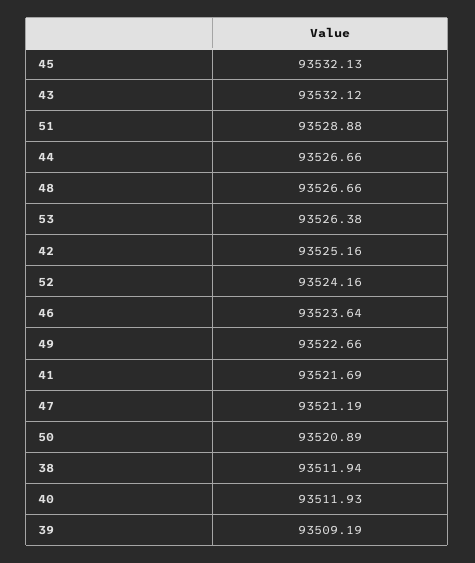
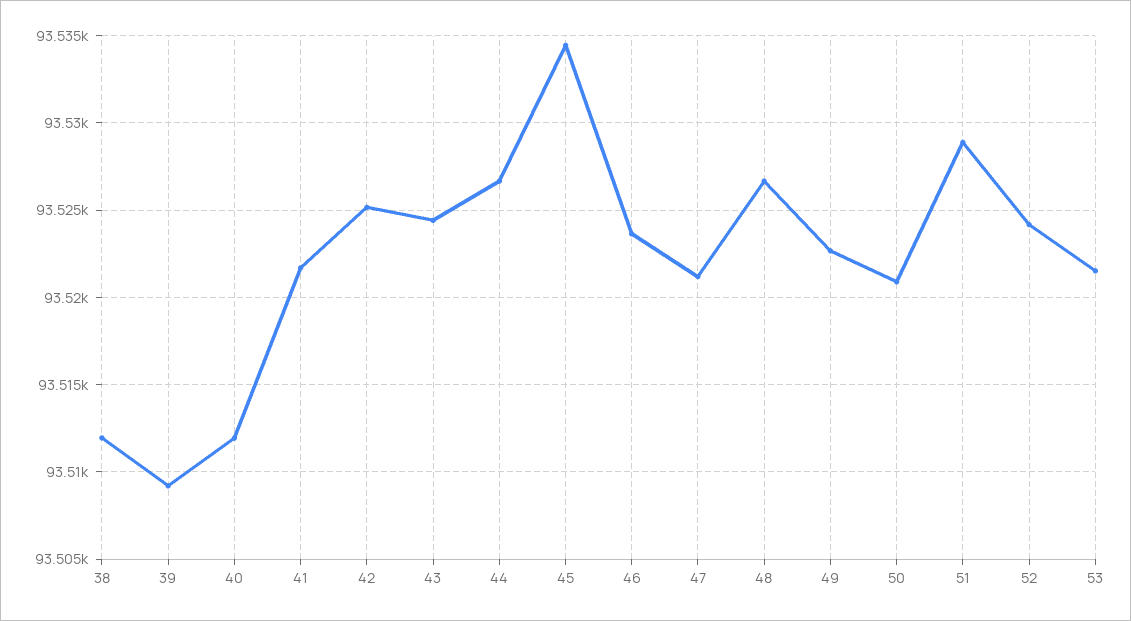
45: 93532.13 -> 93534.5
43: 93532.12 -> 93524.5
53: 93526.38 -> 93521.5

